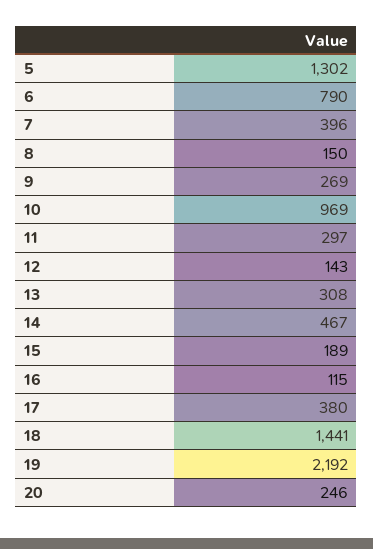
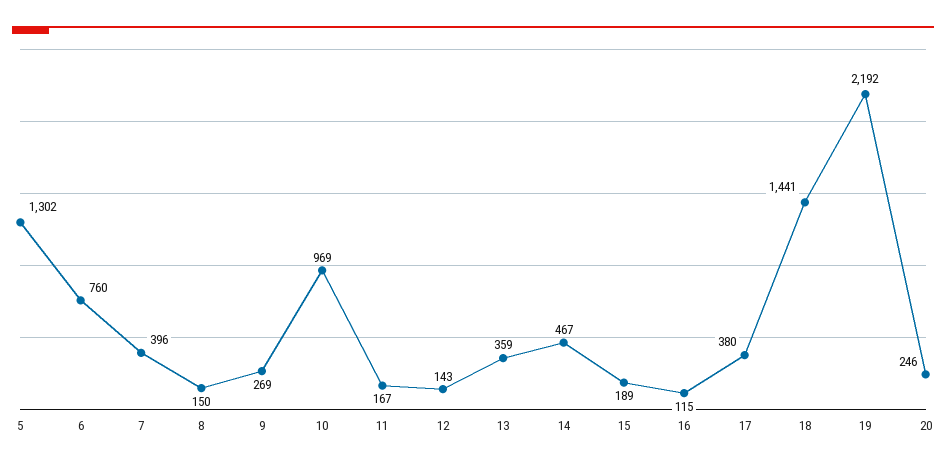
6: 790 -> 760
11: 297 -> 167
13: 308 -> 359

